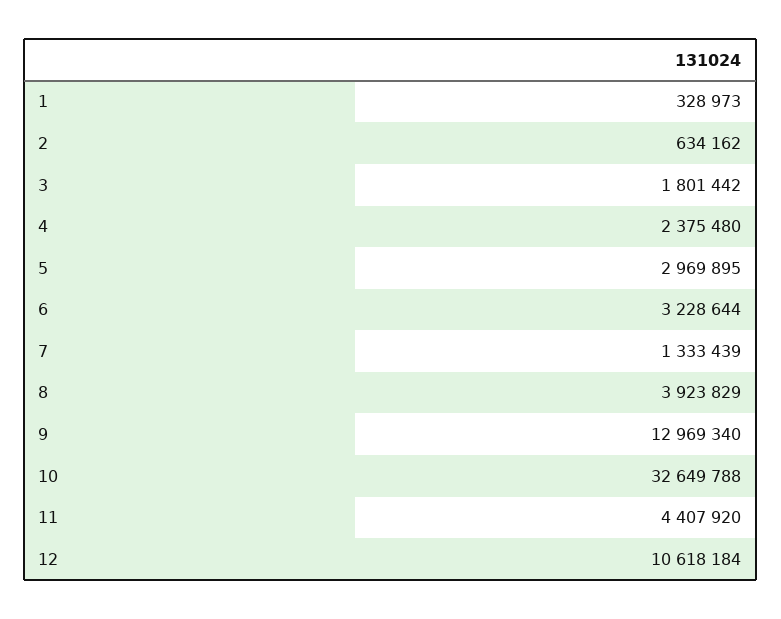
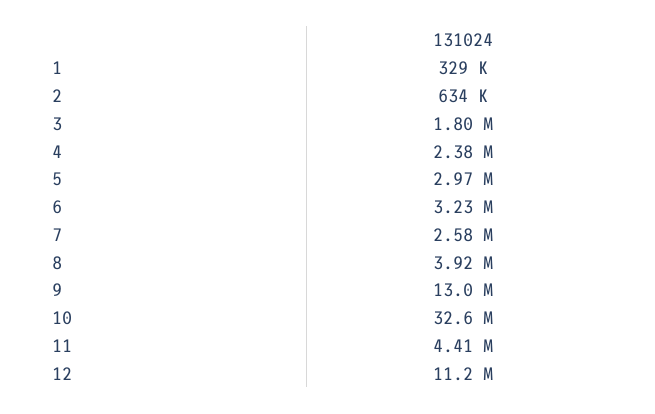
7: 1333439 -> 2580000
12: 10618184 -> 11200000

